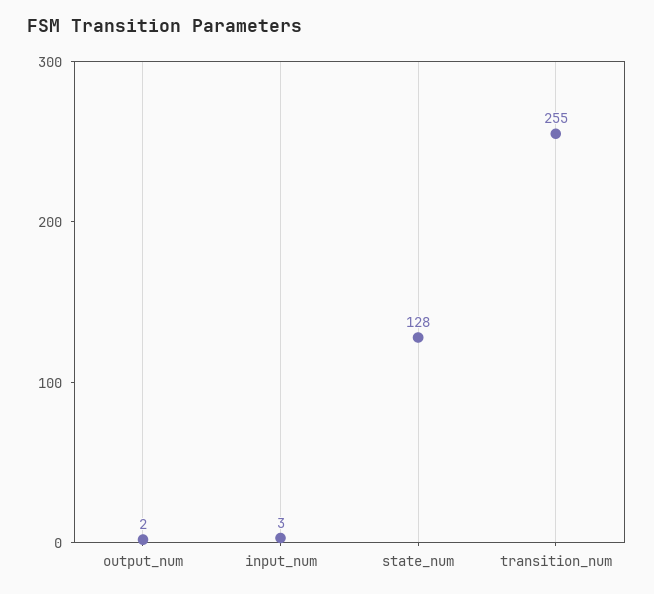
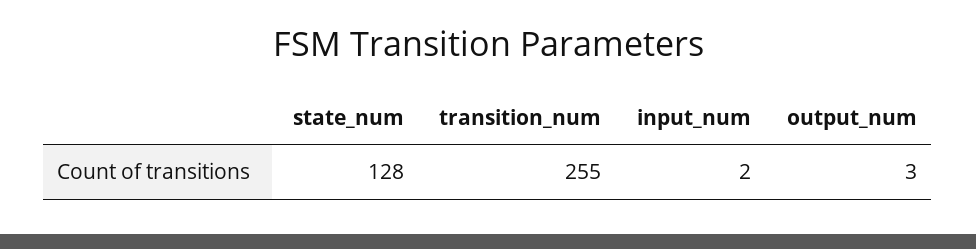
output_num: 2 -> 3
input_num: 3 -> 2

